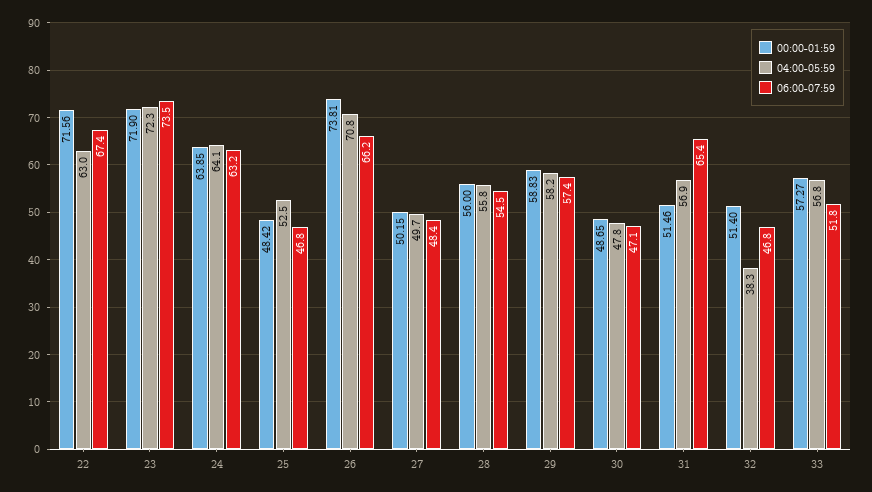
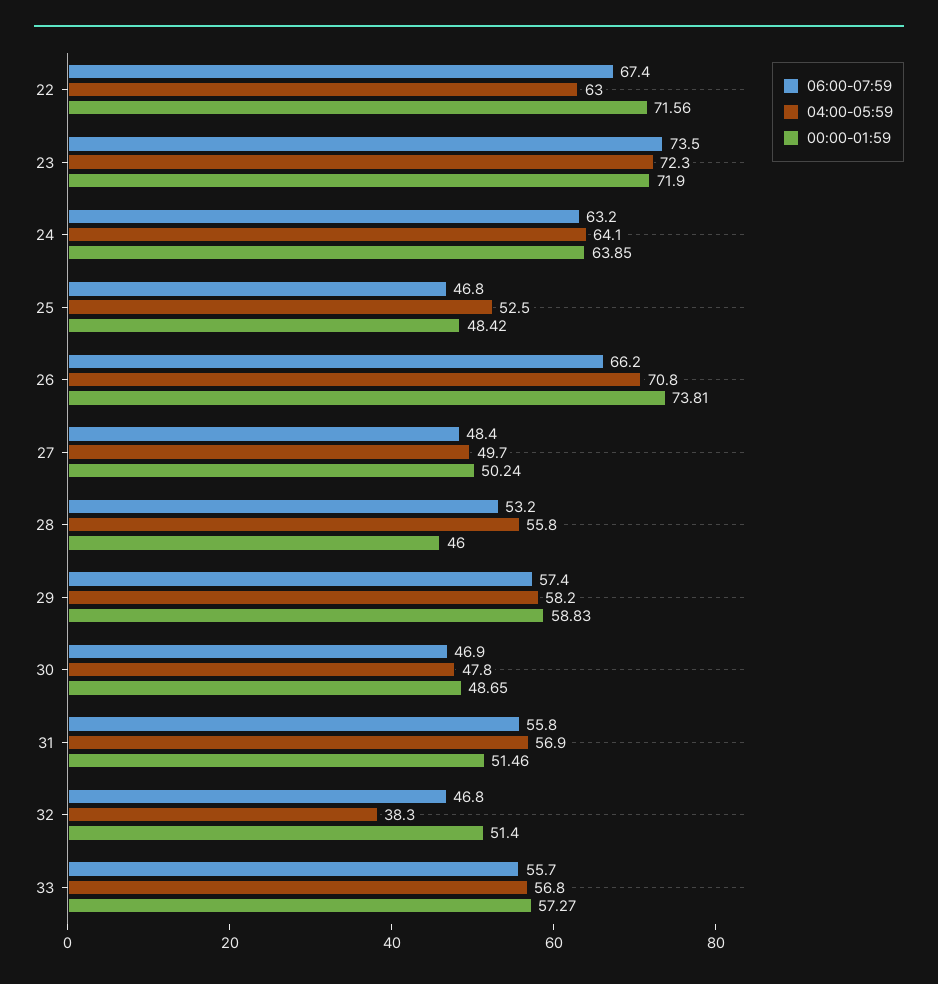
00:00-01:59, 27: 50.15 -> 50.24
00:00-01:59, 28: 56 -> 46
06:00-07:59, 28: 54.5 -> 53.2
06:00-07:59, 30: 47.1 -> 46.9
06:00-07:59, 31: 65.4 -> 55.8
06:00-07:59, 33: 51.8 -> 55.7

